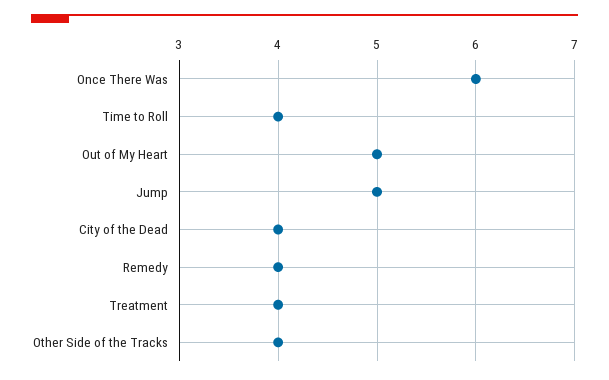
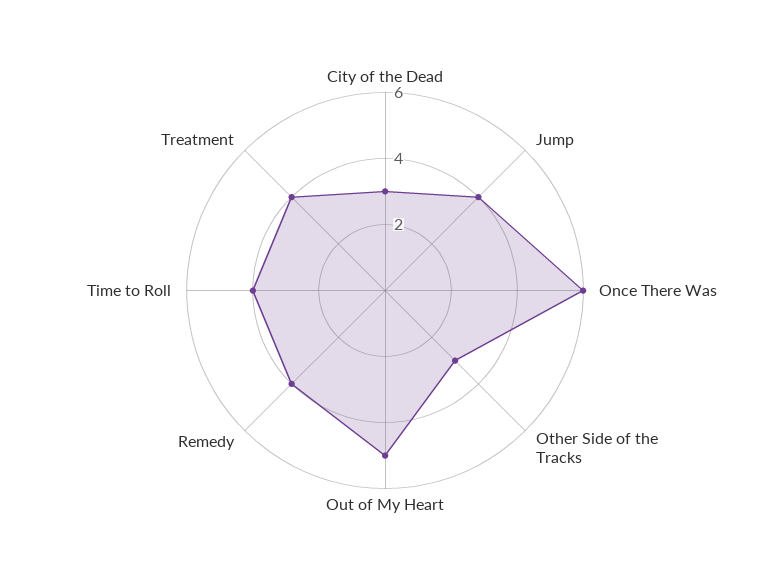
Jump: 5 -> 4
City of the Dead: 4 -> 3
Other Side of the Tracks: 4 -> 3

